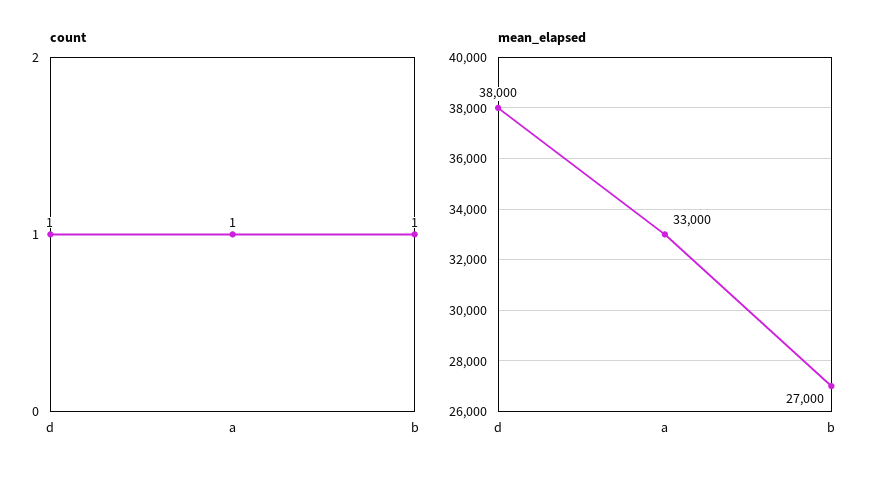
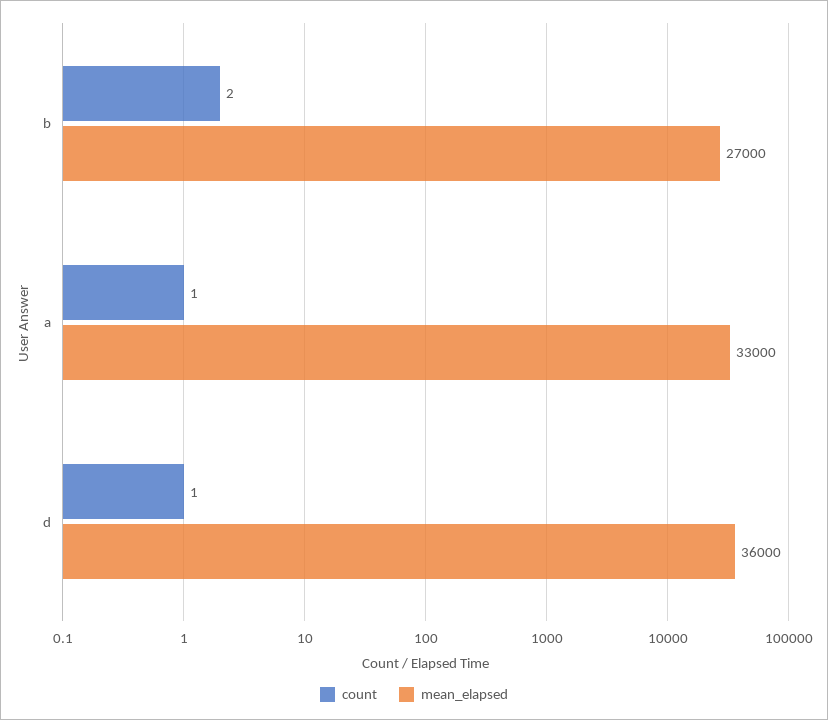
count, b: 1 -> 2
mean_elapsed, d: 38000 -> 36000

